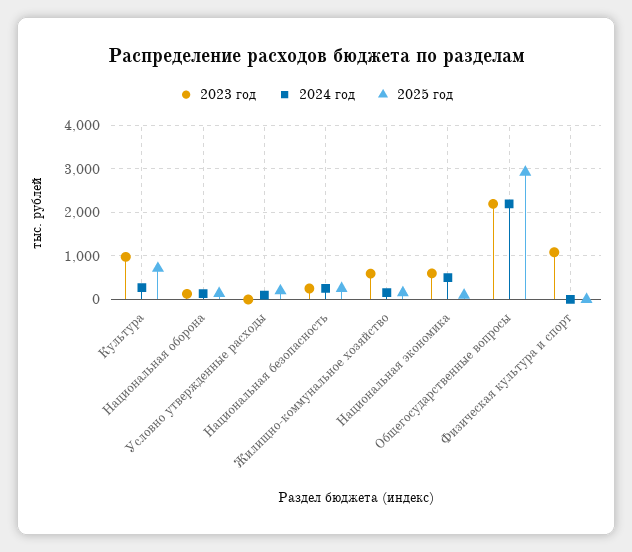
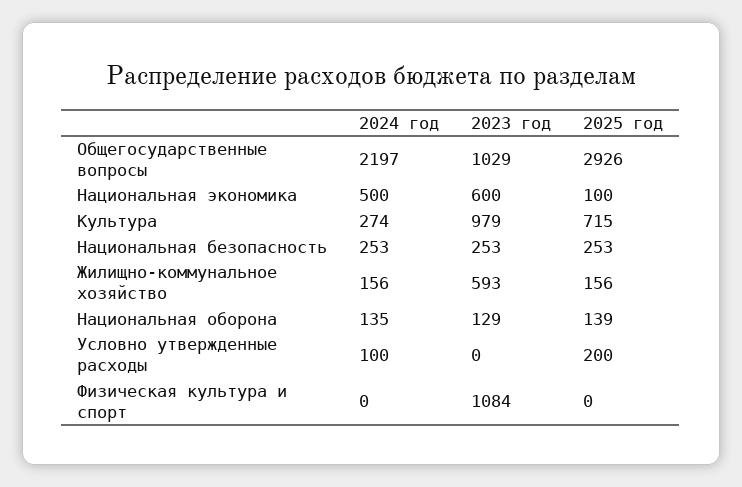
2023 год, Общегосударственные вопросы: 2200 -> 1029

